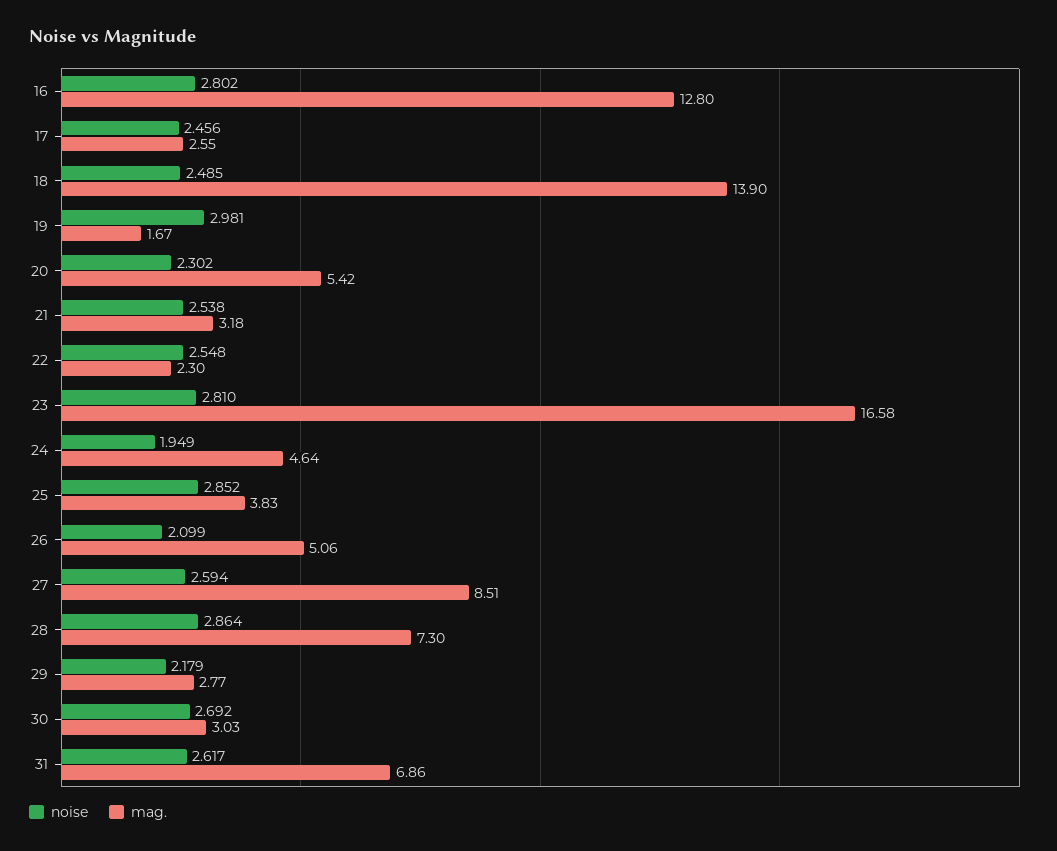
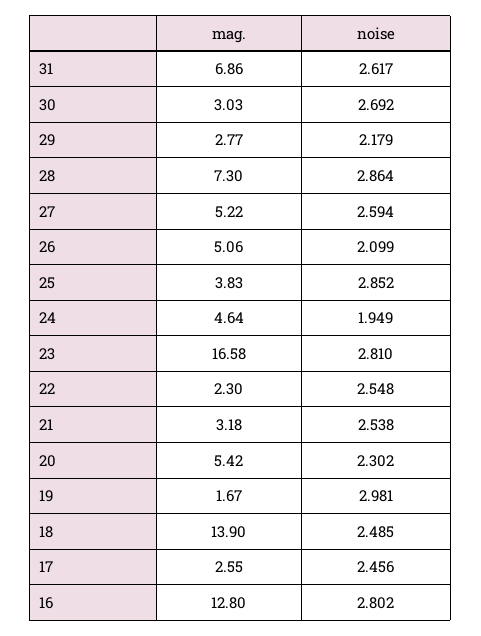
mag., 27: 8.51 -> 5.22

